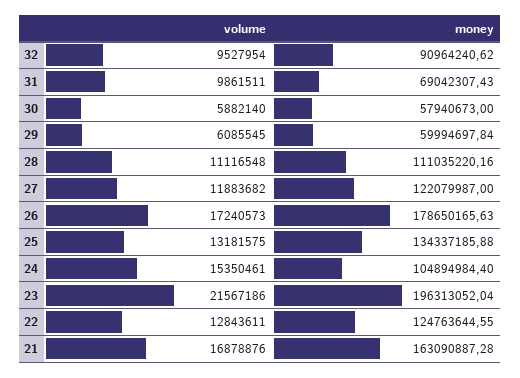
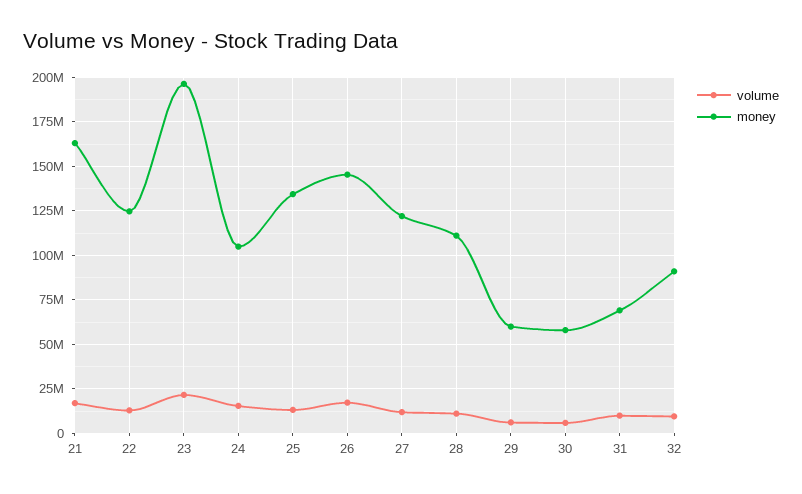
money, 26: 178650165.63 -> 145000000

